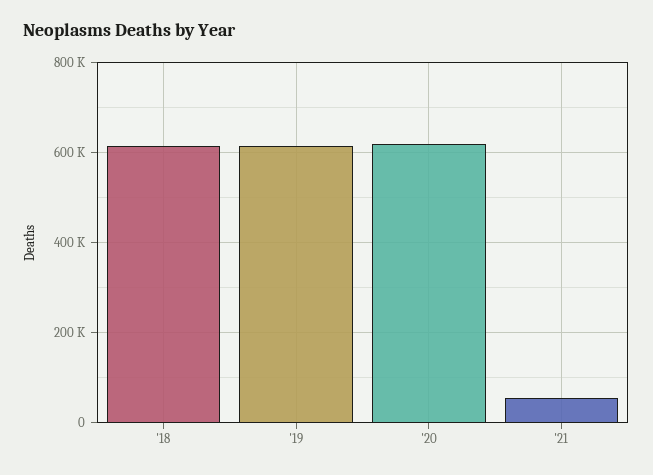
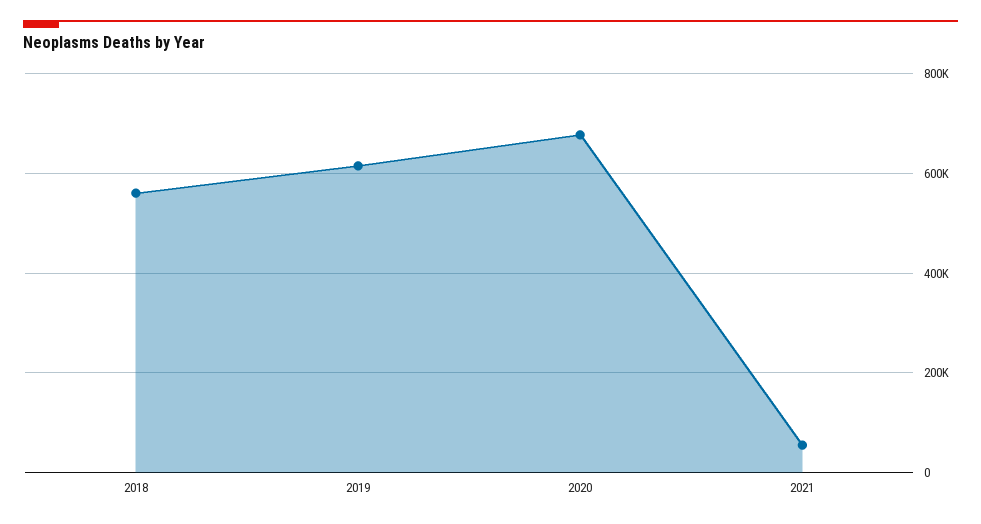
'18: 620000 -> 560000
'20: 620000 -> 680000

